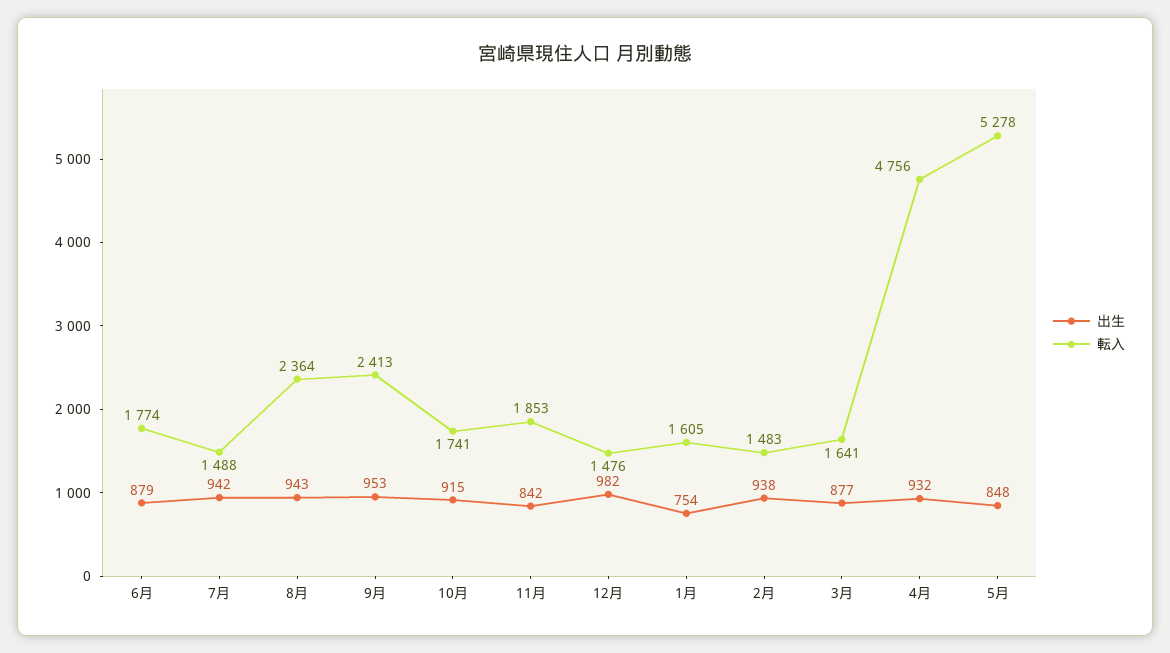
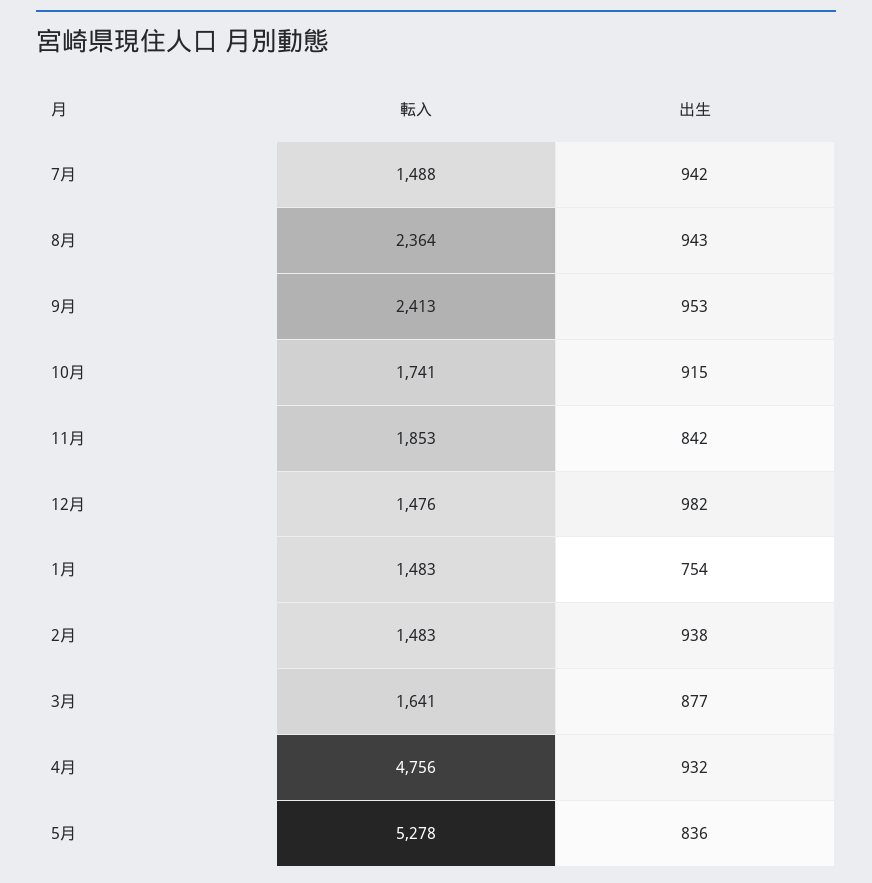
出生, 6月: 879 -> none
転入, 6月: 1774 -> none
転入, 1月: 1605 -> 1483
出生, 5月: 848 -> 836

